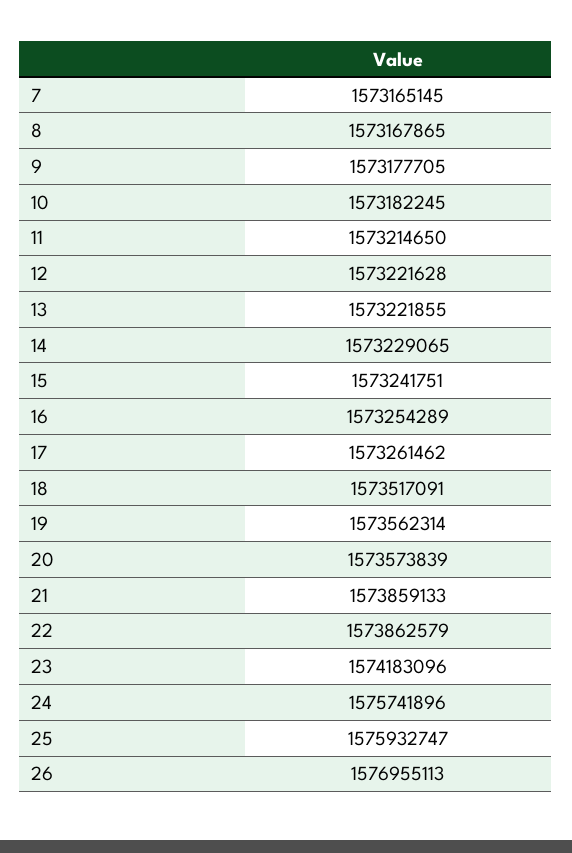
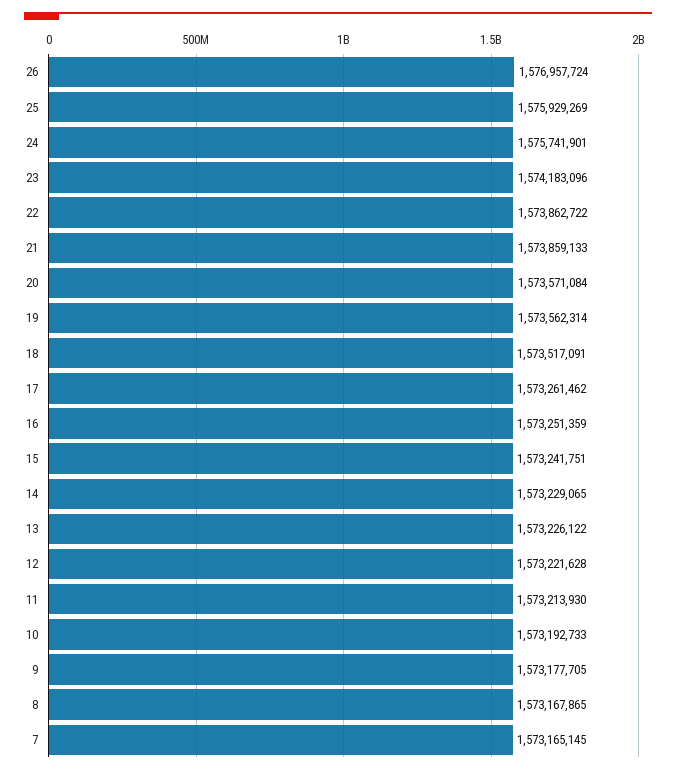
10: 1573182245 -> 1573192733
11: 1573214650 -> 1573213930
13: 1573221855 -> 1573226122
16: 1573254289 -> 1573251359
20: 1573573839 -> 1573571084
22: 1573862579 -> 1573862722
24: 1575741896 -> 1575741901
25: 1575932747 -> 1575929269
26: 1576955113 -> 1576957724

